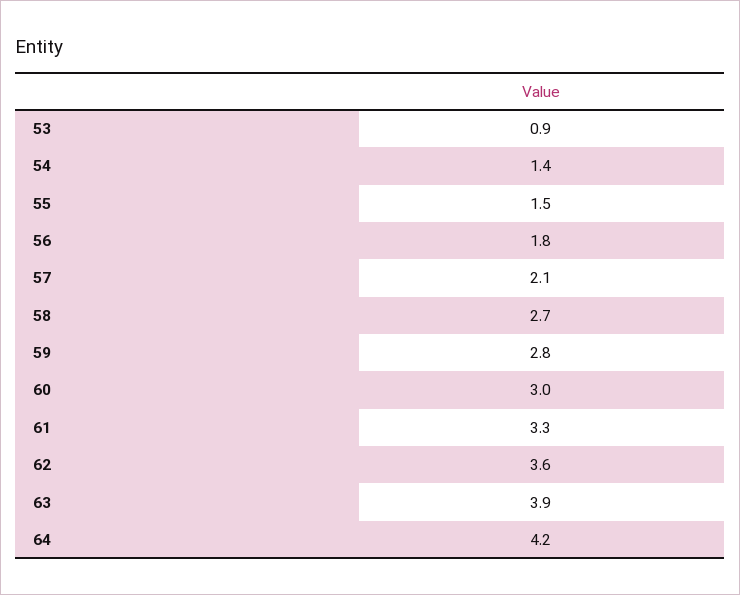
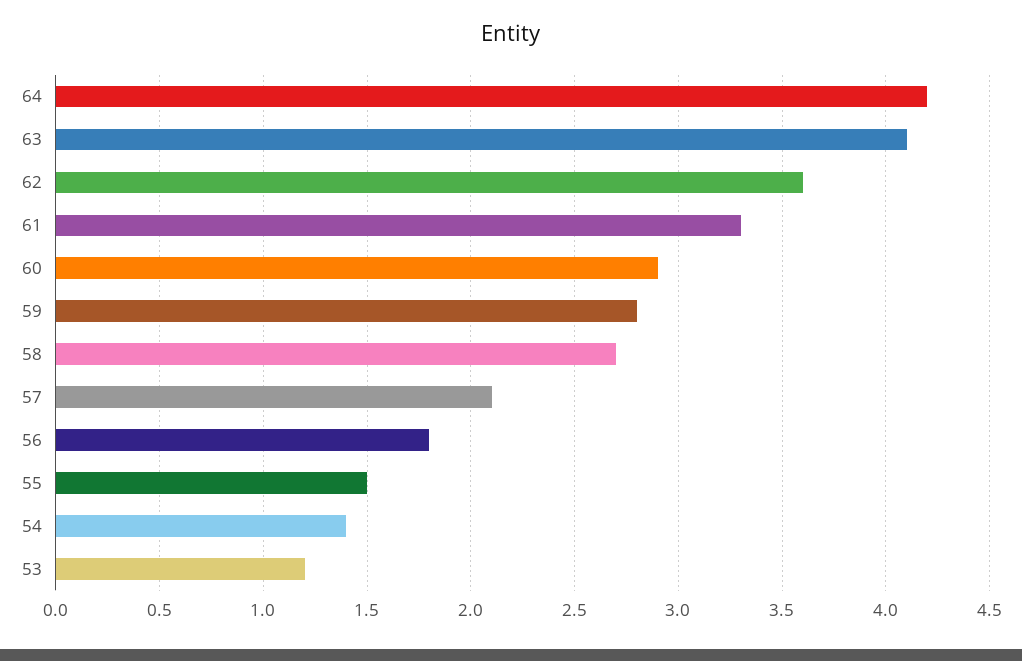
53: 0.9 -> 1.2
60: 3 -> 2.9
63: 3.9 -> 4.1

